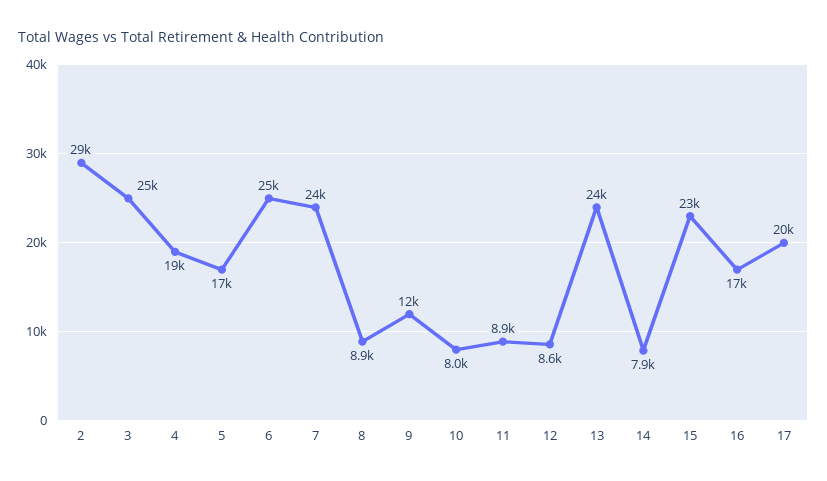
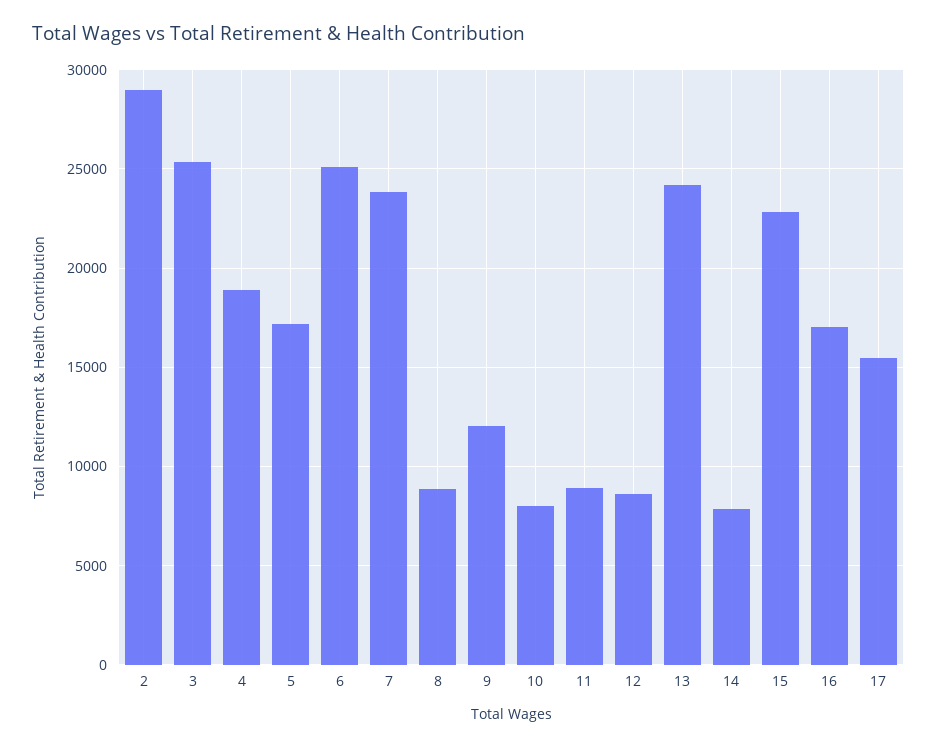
17: 20000 -> 15500

